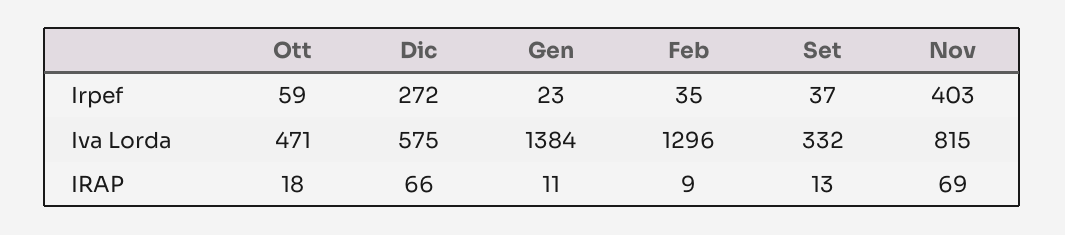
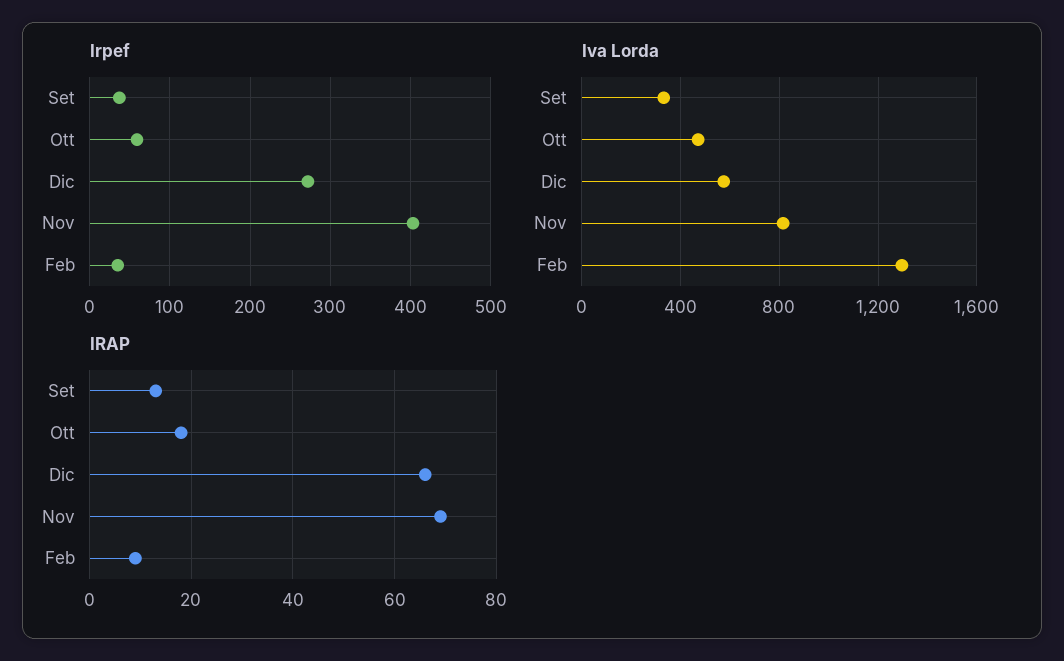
Irpef, Gen: 23 -> none
Iva Lorda, Gen: 1384 -> none
IRAP, Gen: 11 -> none

